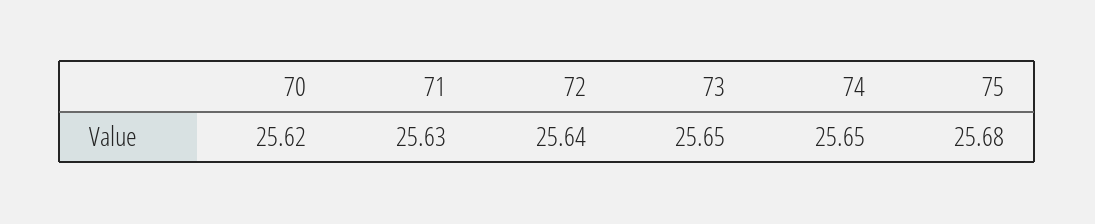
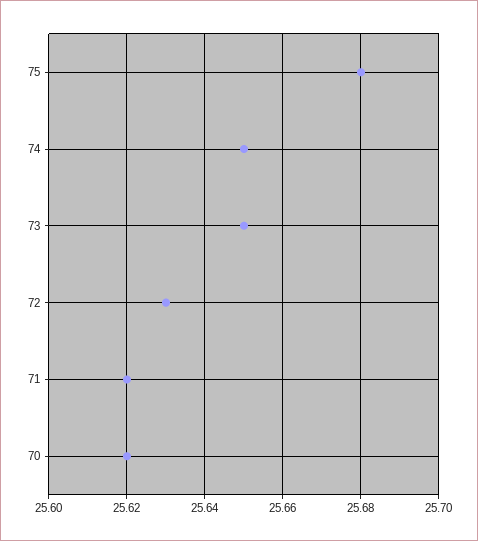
71: 25.63 -> 25.62
72: 25.64 -> 25.63

